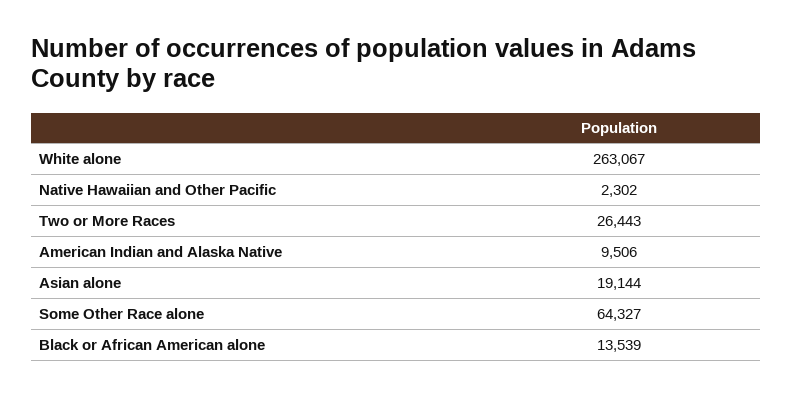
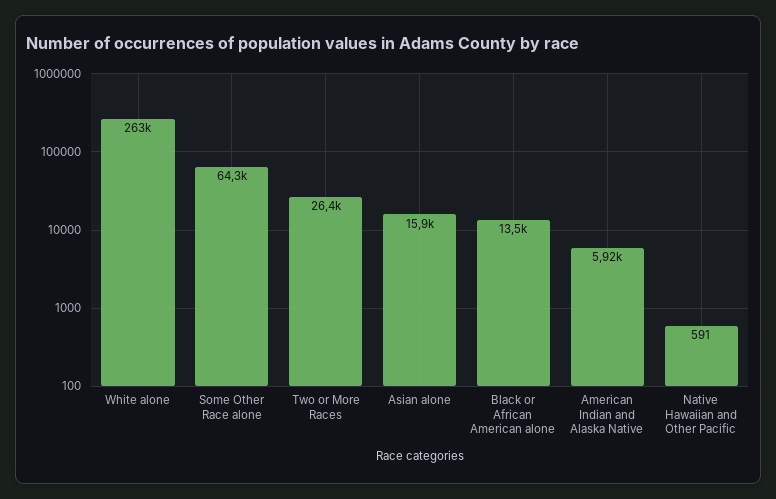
Native Hawaiian and Other Pacific: 2302 -> 591
American Indian and Alaska Native: 9506 -> 5920
Asian alone: 19144 -> 15900

